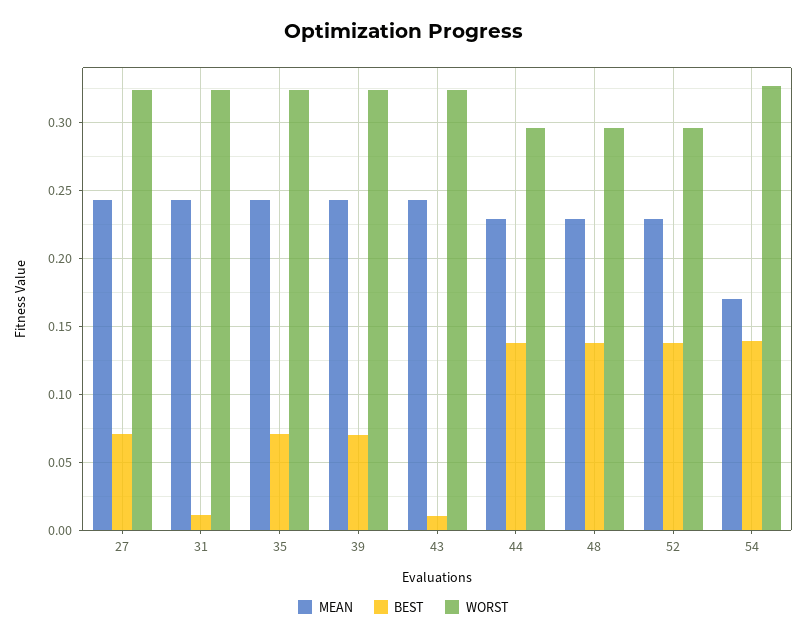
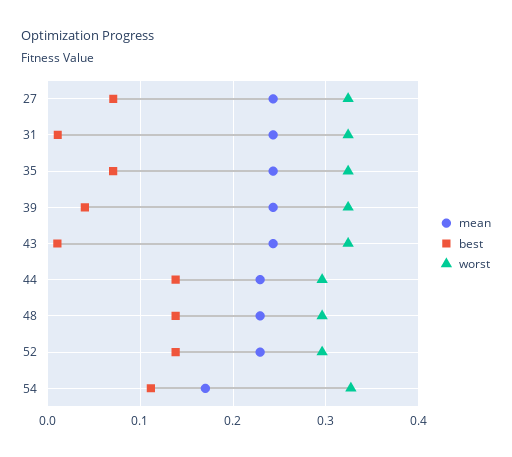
BEST, 39: 0.07 -> 0.04
BEST, 54: 0.14 -> 0.11

